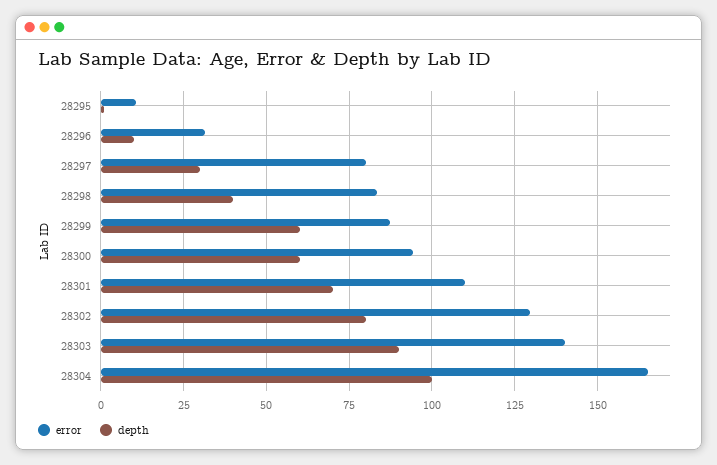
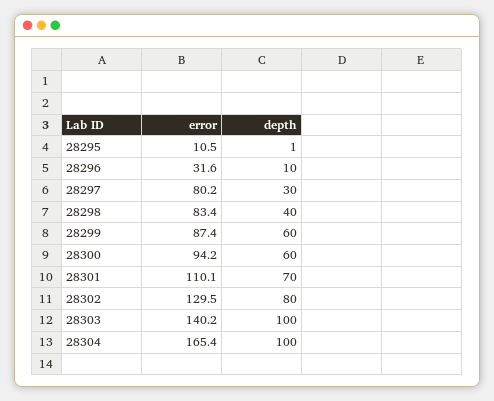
depth, 28303: 90 -> 100

